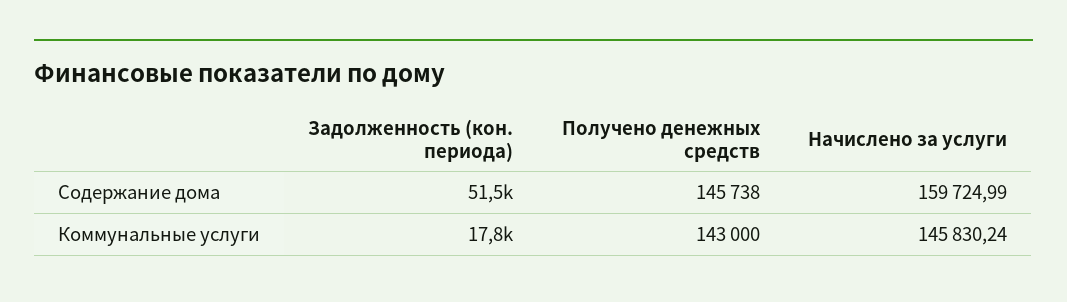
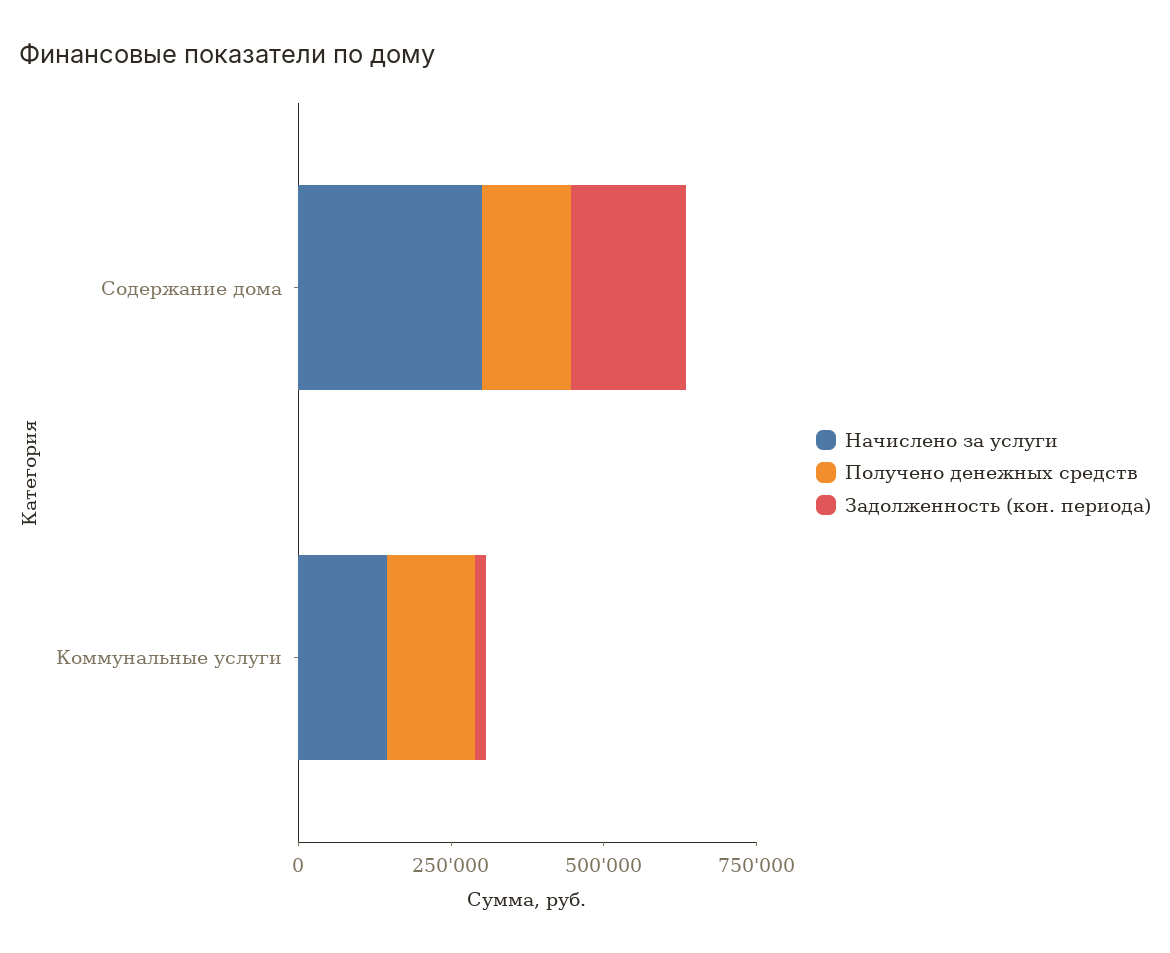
Задолженность (кон. периода), Содержание дома: 51500 -> 200000
Начислено за услуги, Содержание дома: 159724.99 -> 300000

